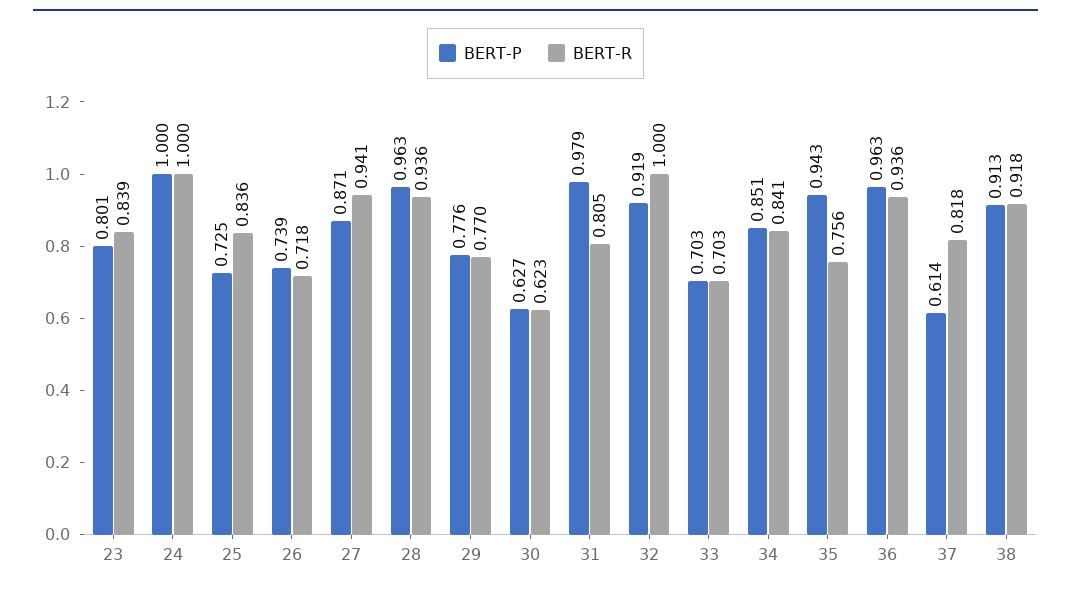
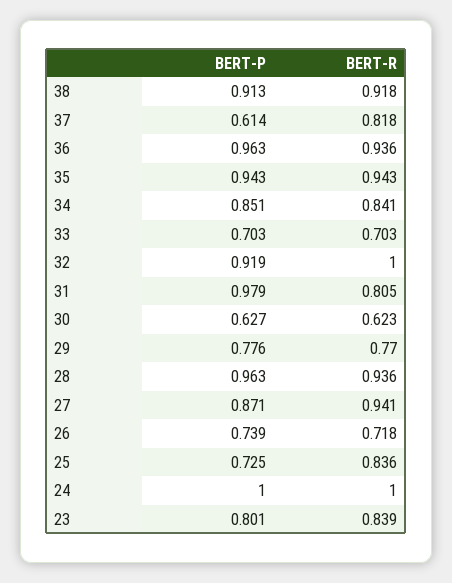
BERT-R, 35: 0.756 -> 0.943

